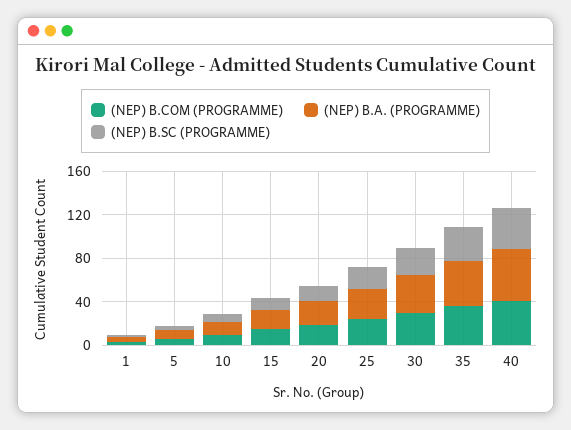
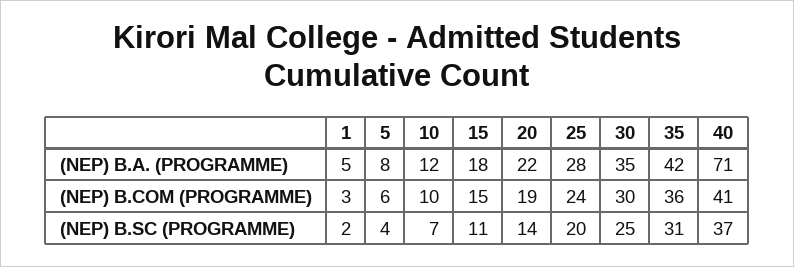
(NEP) B.A. (PROGRAMME), 40: 50 -> 71

